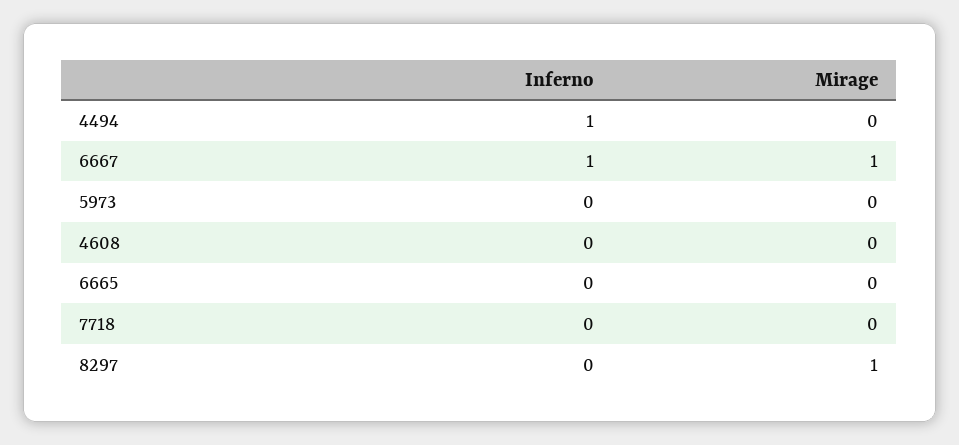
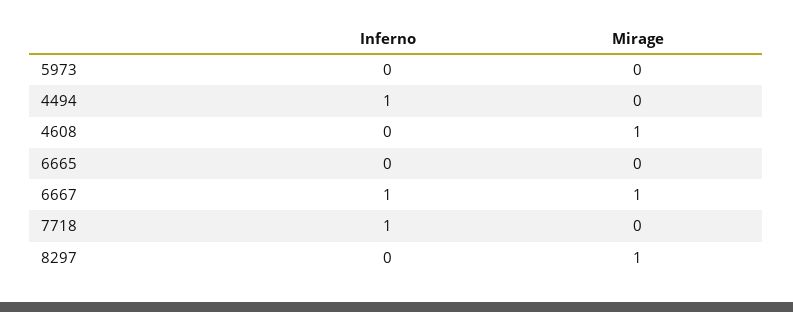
Mirage, 4608: 0 -> 1
Inferno, 7718: 0 -> 1

